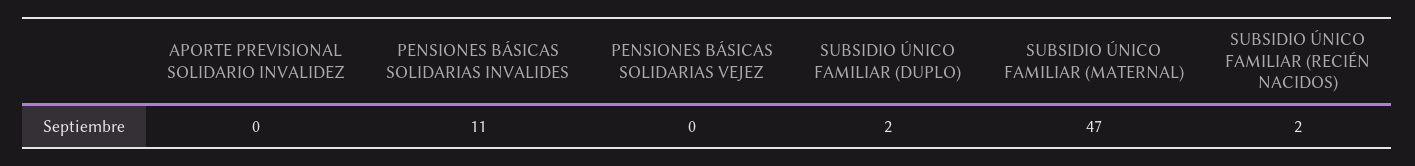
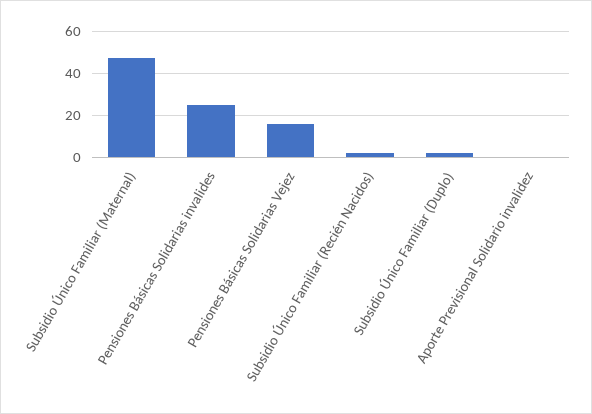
PENSIONES BÁSICAS SOLIDARIAS INVALIDES: 11 -> 25
PENSIONES BÁSICAS SOLIDARIAS VEJEZ: 0 -> 15

